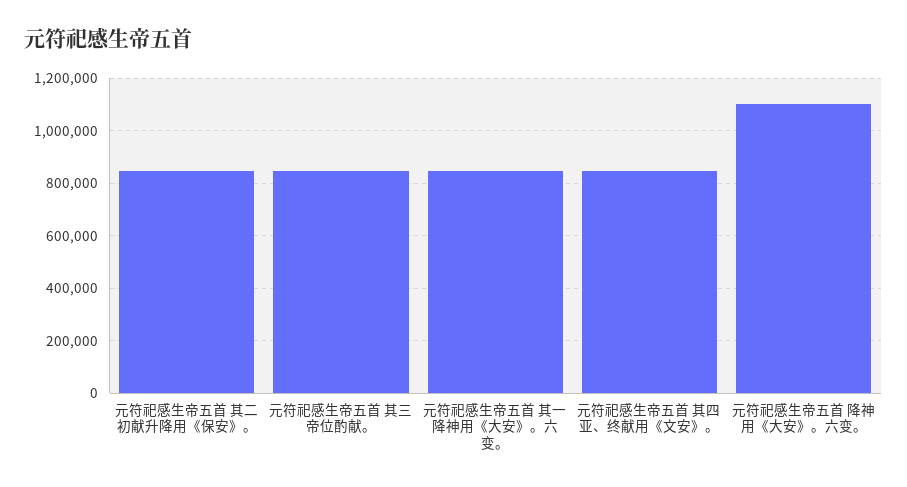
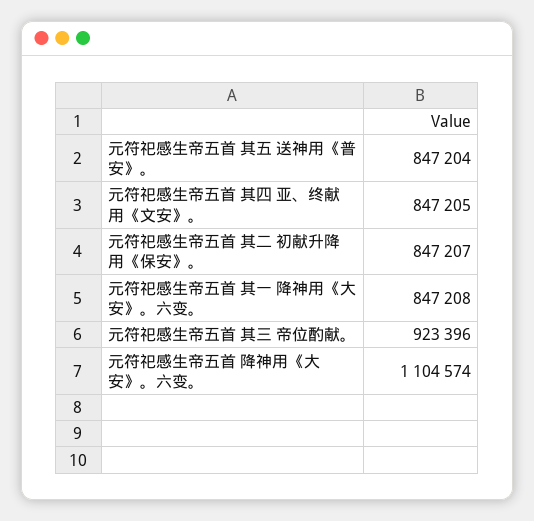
元符祀感生帝五首 其三 帝位酌献。: 850000 -> 923396
元符祀感生帝五首 其五 送神用《普安》。: none -> 847204

